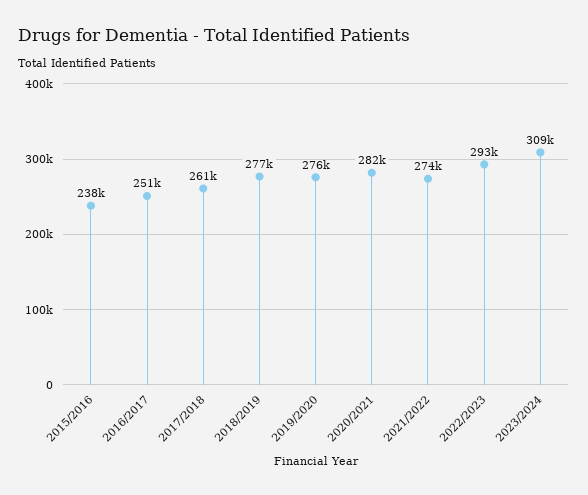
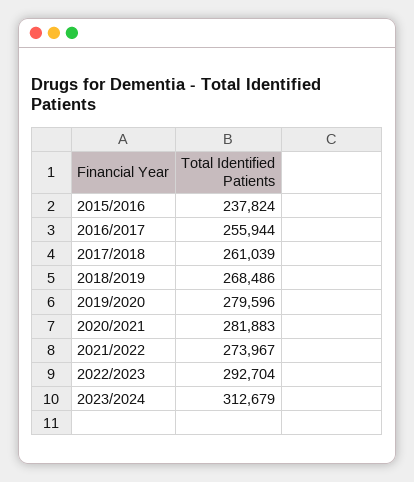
2016/2017: 251000 -> 255944
2018/2019: 277000 -> 268486
2019/2020: 276000 -> 279596
2023/2024: 309000 -> 312679

